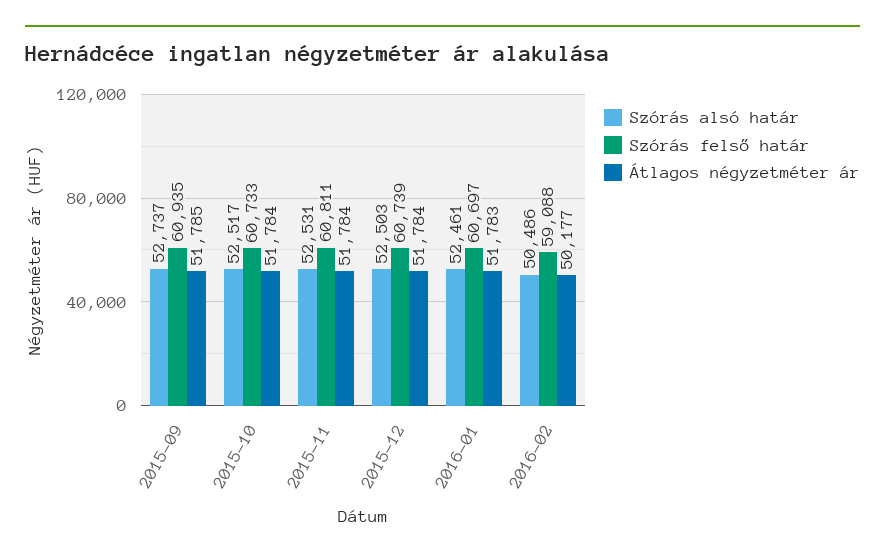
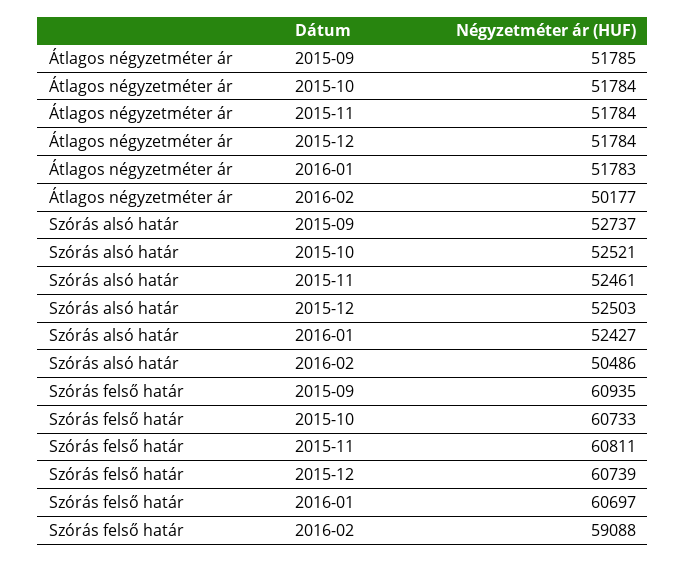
Szórás alsó határ, 2015-10: 52517 -> 52521
Szórás alsó határ, 2015-11: 52531 -> 52461
Szórás alsó határ, 2016-01: 52461 -> 52427

